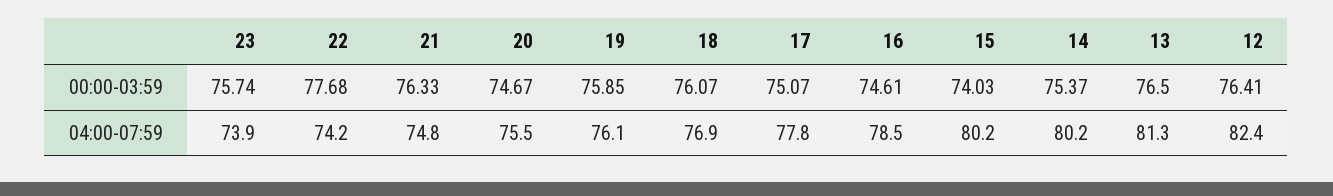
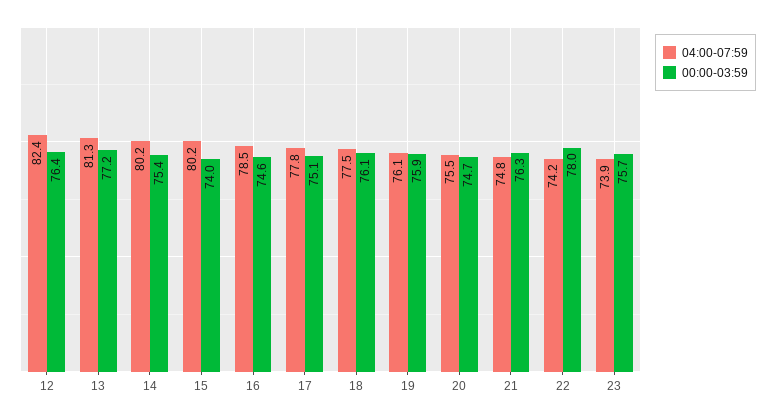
00:00-03:59, 22: 77.68 -> 78
00:00-03:59, 13: 76.5 -> 77.2
04:00-07:59, 18: 76.9 -> 77.5

